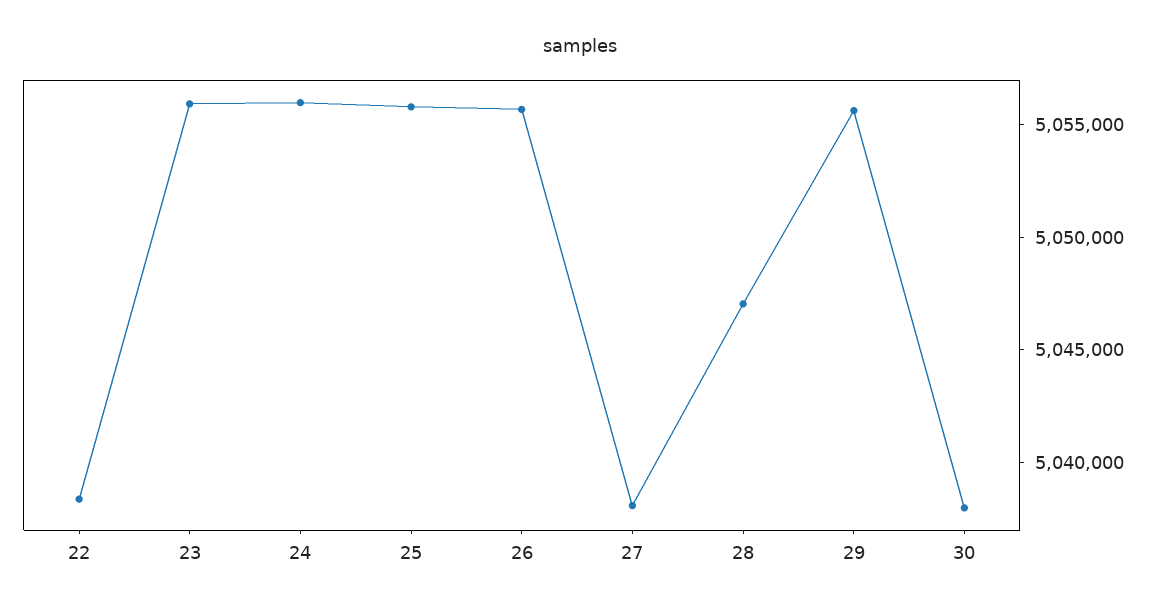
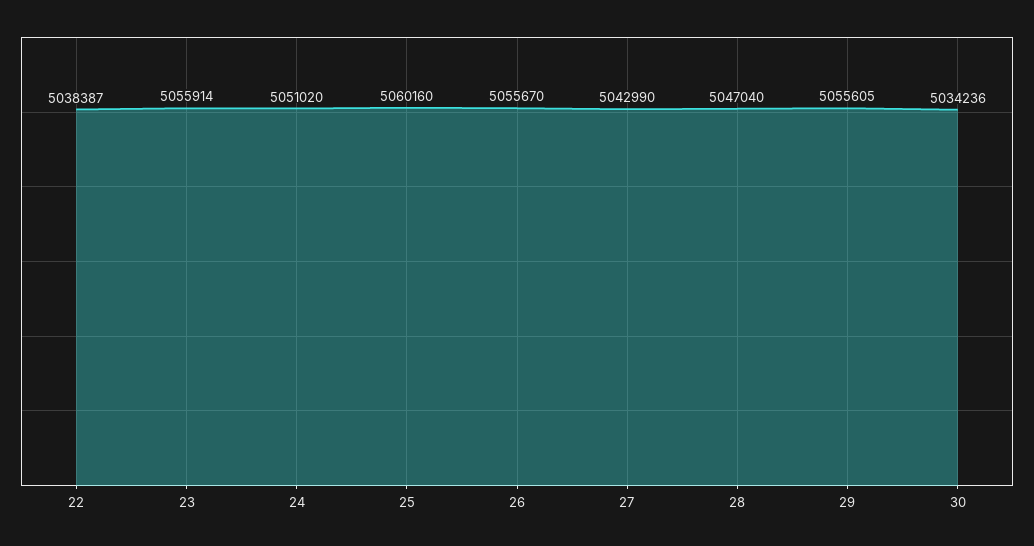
24: 5056000 -> 5051020
25: 5056000 -> 5060160
27: 5038000 -> 5042990
30: 5038000 -> 5034236

